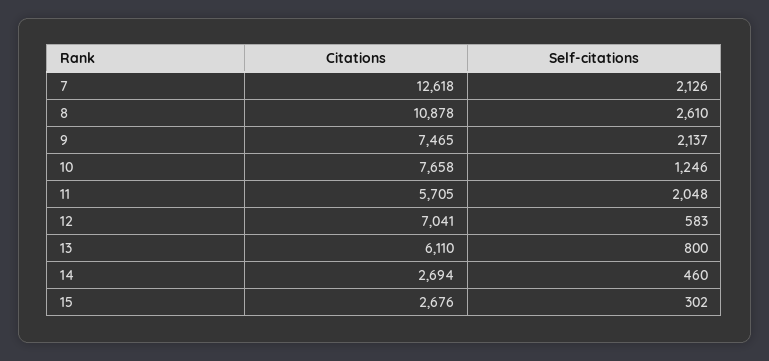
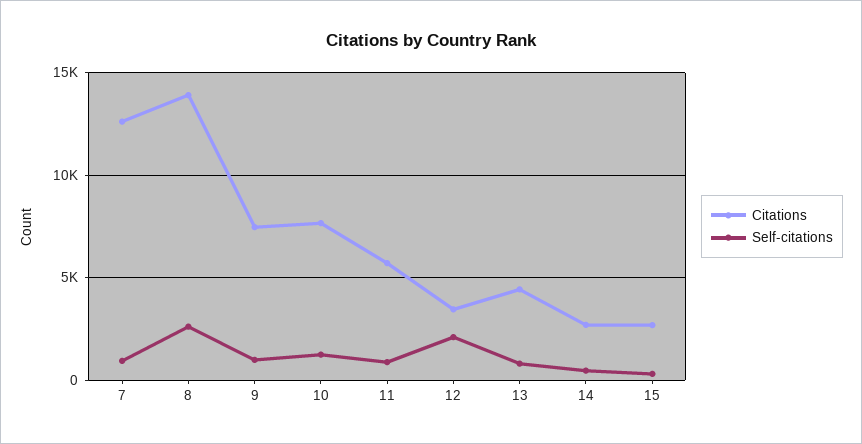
Self-citations, 7: 2126 -> 1000
Citations, 8: 10878 -> 14000
Self-citations, 9: 2137 -> 1000
Self-citations, 11: 2048 -> 1000
Citations, 12: 7041 -> 3500
Self-citations, 12: 583 -> 2000
Citations, 13: 6110 -> 4500

